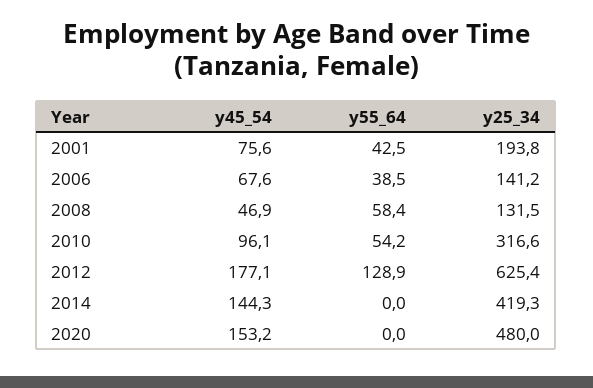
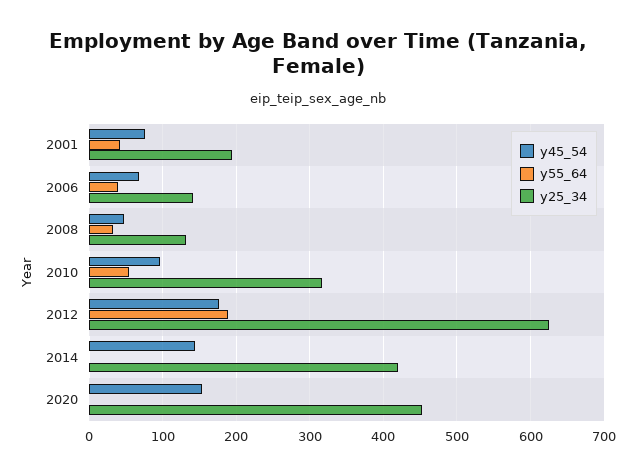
y55_64, 2008: 58.4 -> 30
y55_64, 2012: 128.9 -> 190
y25_34, 2020: 480 -> 450

